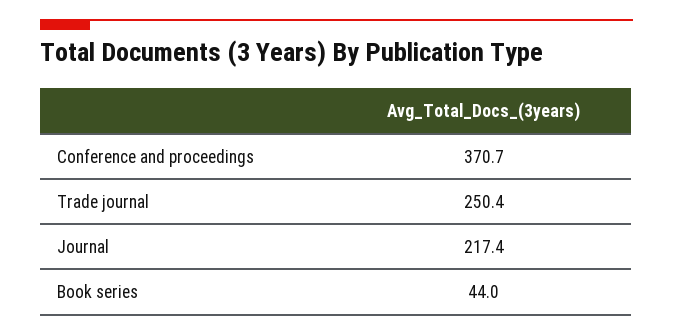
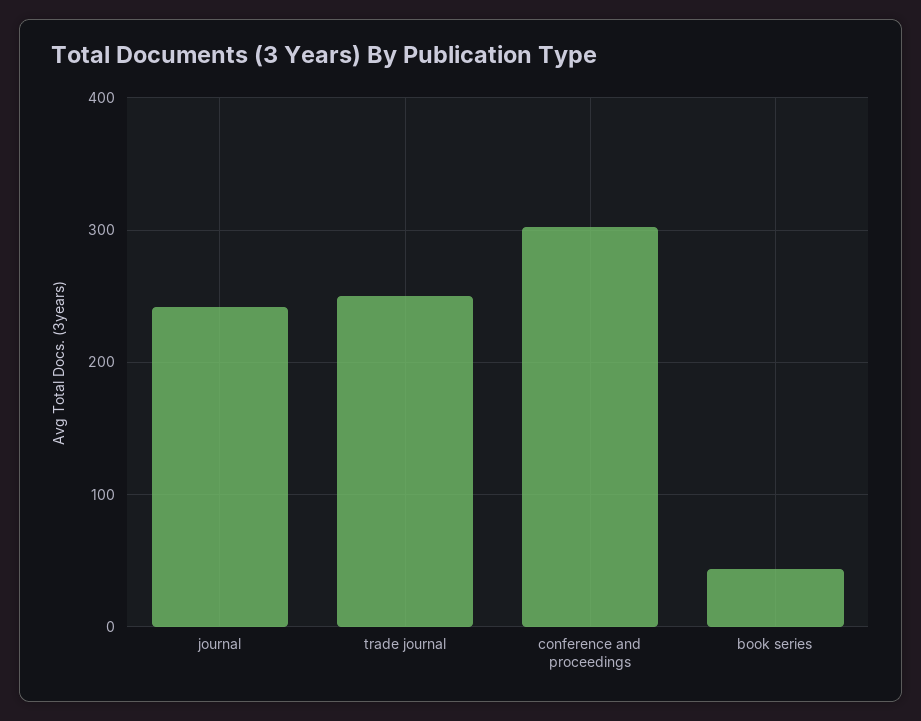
Conference and proceedings: 370.7 -> 300
Journal: 217.4 -> 240

